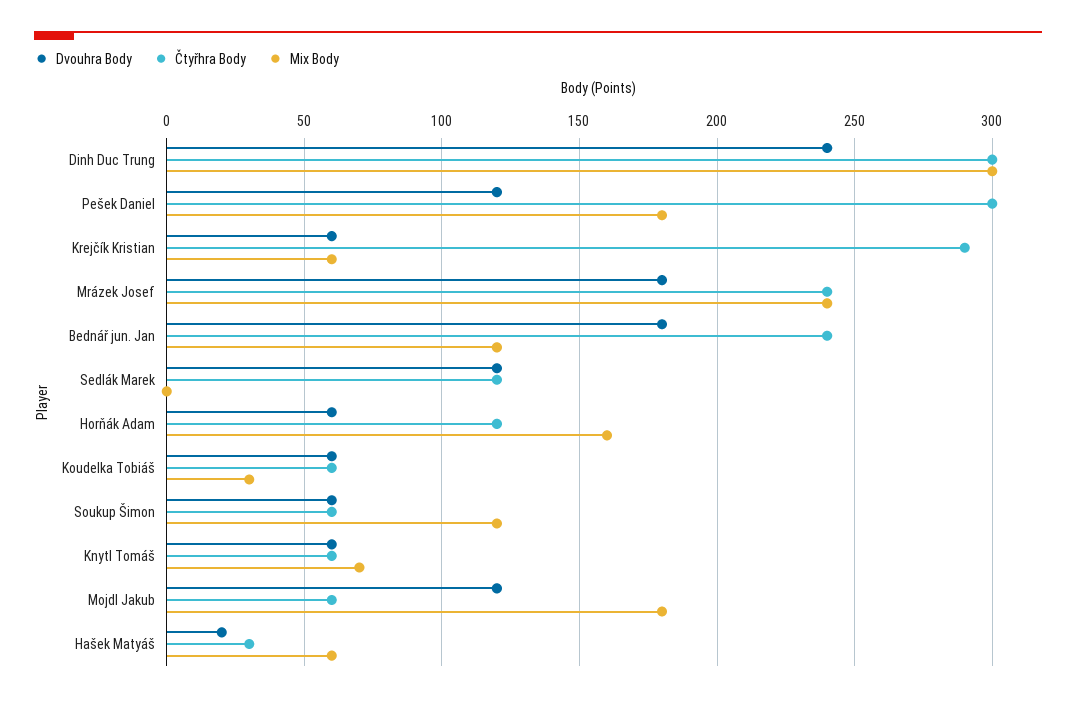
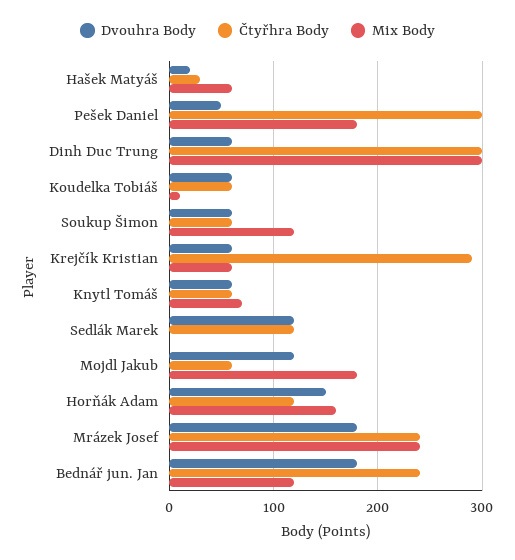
Dvouhra Body, Dinh Duc Trung: 240 -> 60
Dvouhra Body, Pešek Daniel: 120 -> 50
Dvouhra Body, Horňák Adam: 60 -> 150
Mix Body, Koudelka Tobiáš: 30 -> 10

